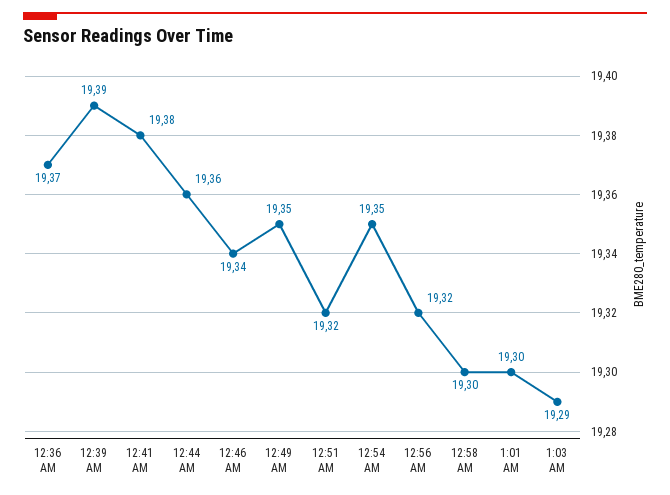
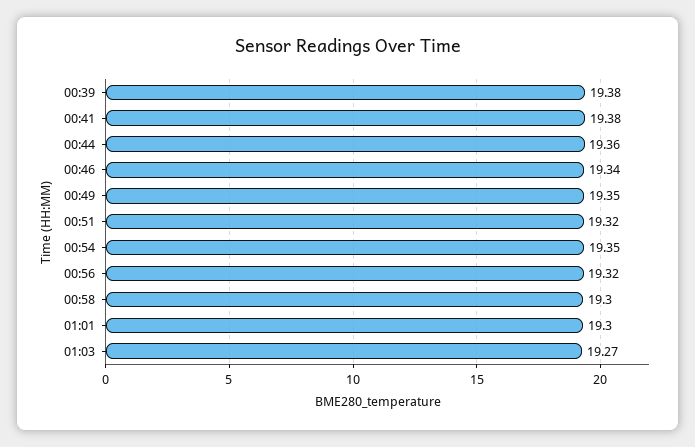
12:36 AM: 19.37 -> none
12:39 AM: 19.39 -> 19.38
1:03 AM: 19.29 -> 19.27

